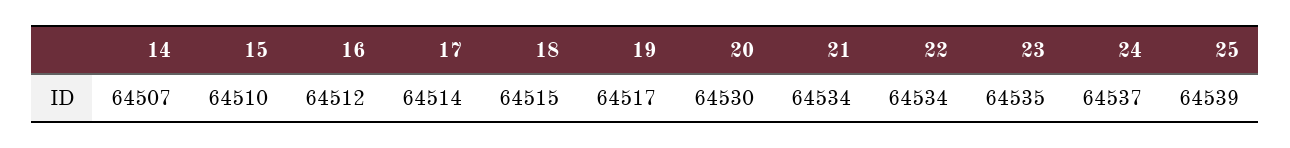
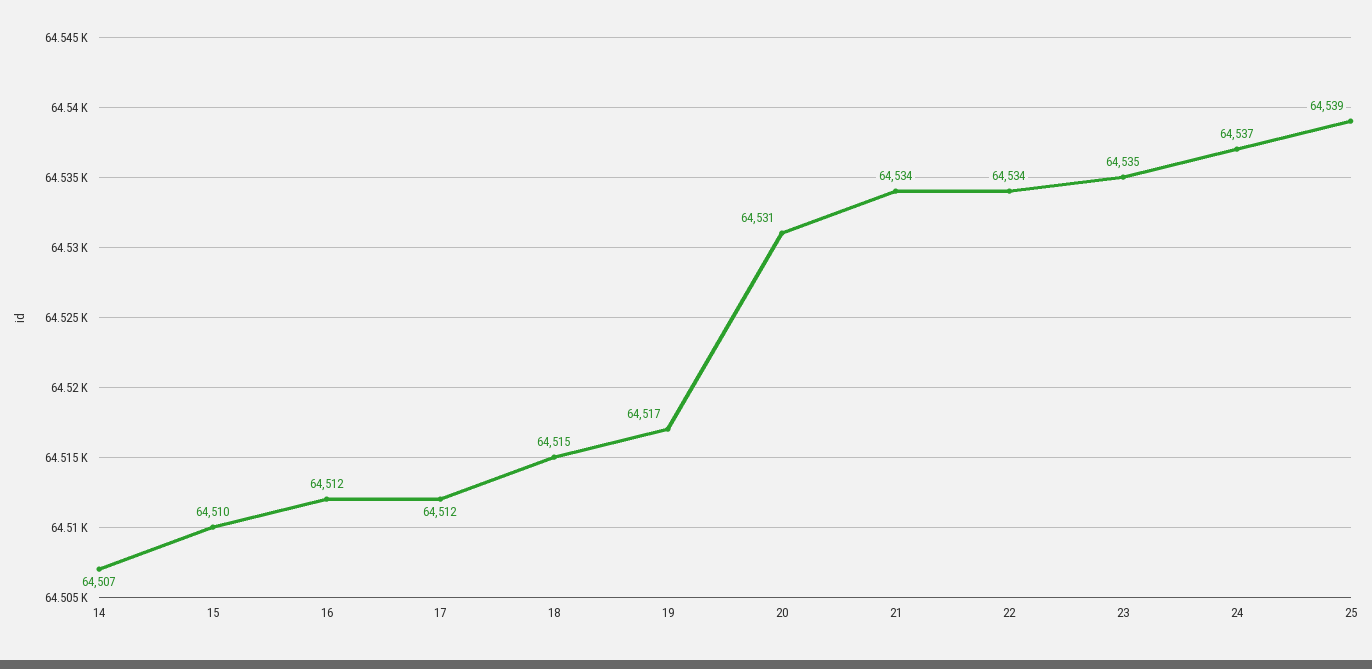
17: 64514 -> 64512
20: 64530 -> 64531

